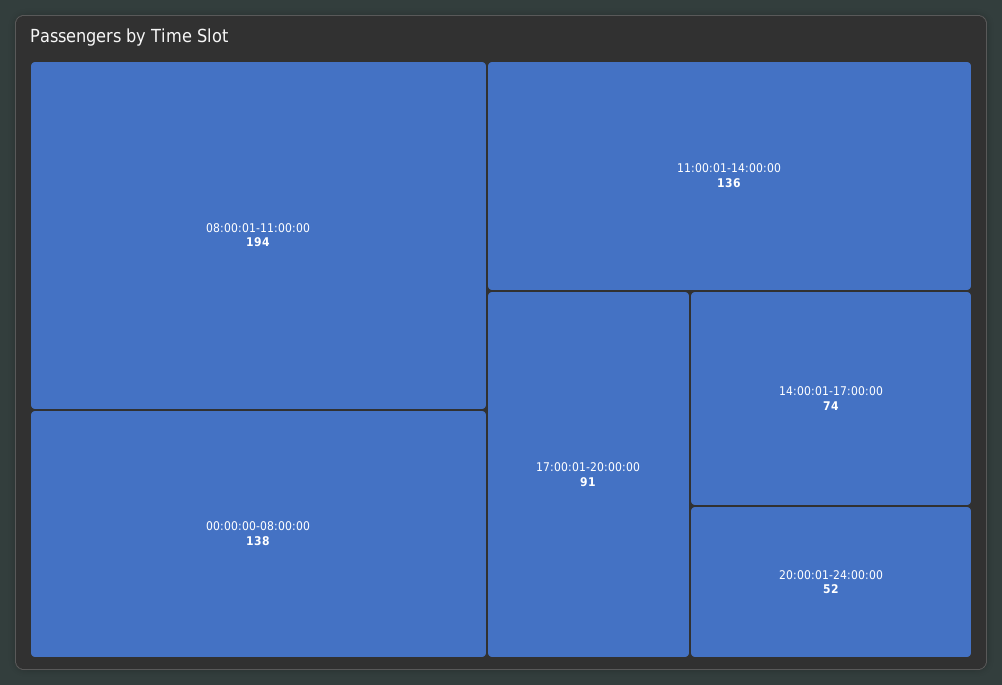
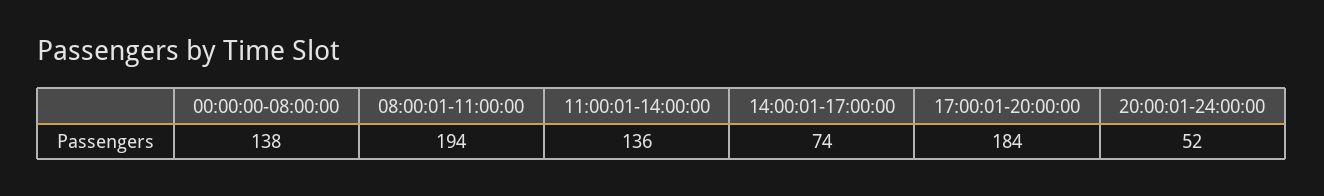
17:00:01-20:00:00: 91 -> 184

